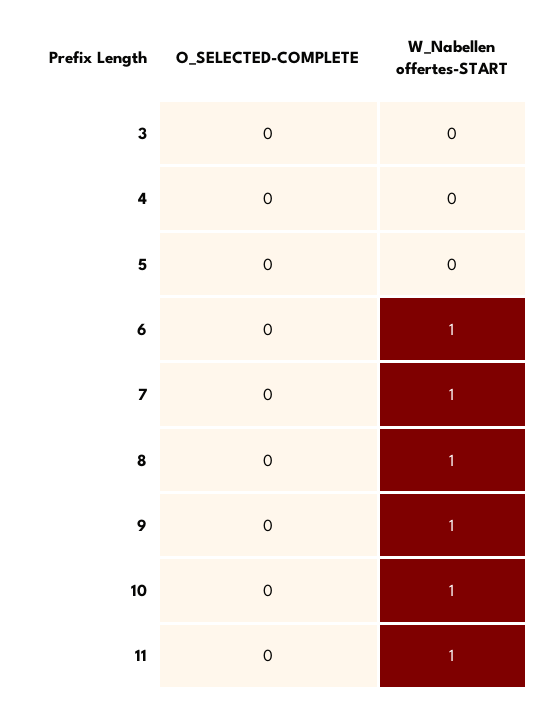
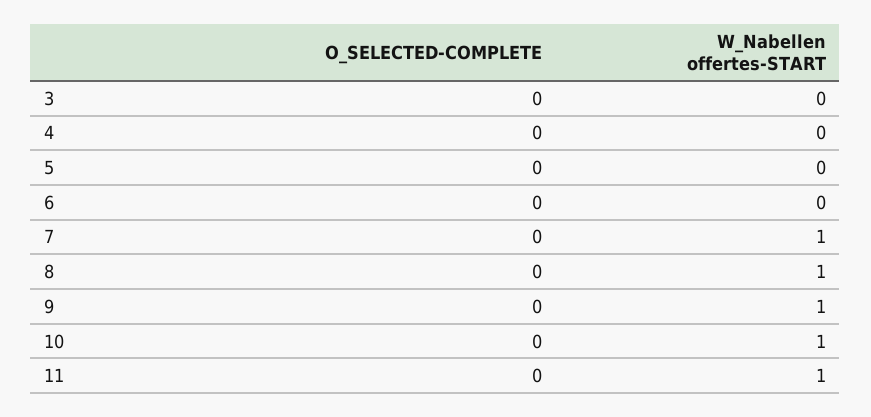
W_Nabellen offertes-START, 6: 1 -> 0

